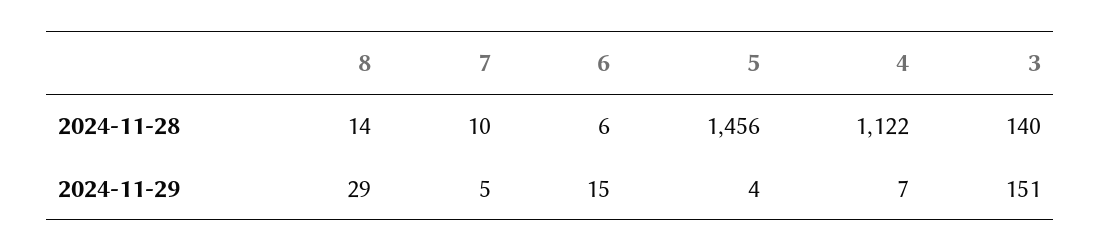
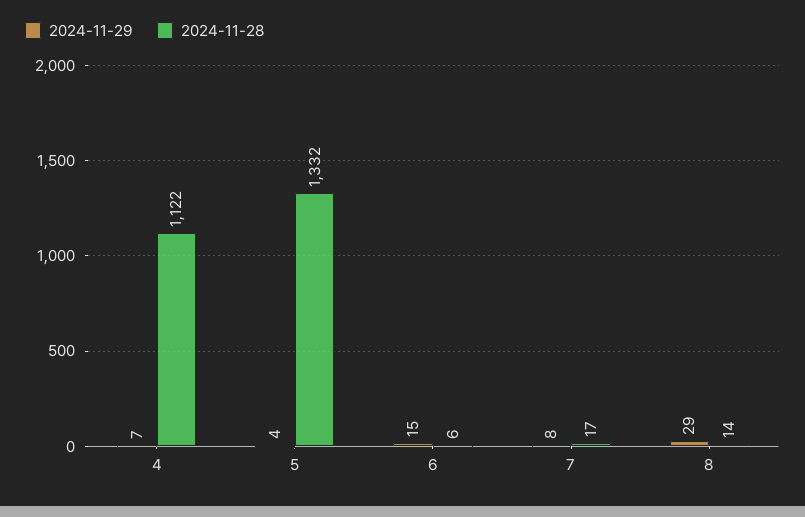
2024-11-28, 7: 10 -> 17
2024-11-28, 5: 1456 -> 1332
2024-11-28, 3: 140 -> none
2024-11-29, 7: 5 -> 8
2024-11-29, 3: 151 -> none

